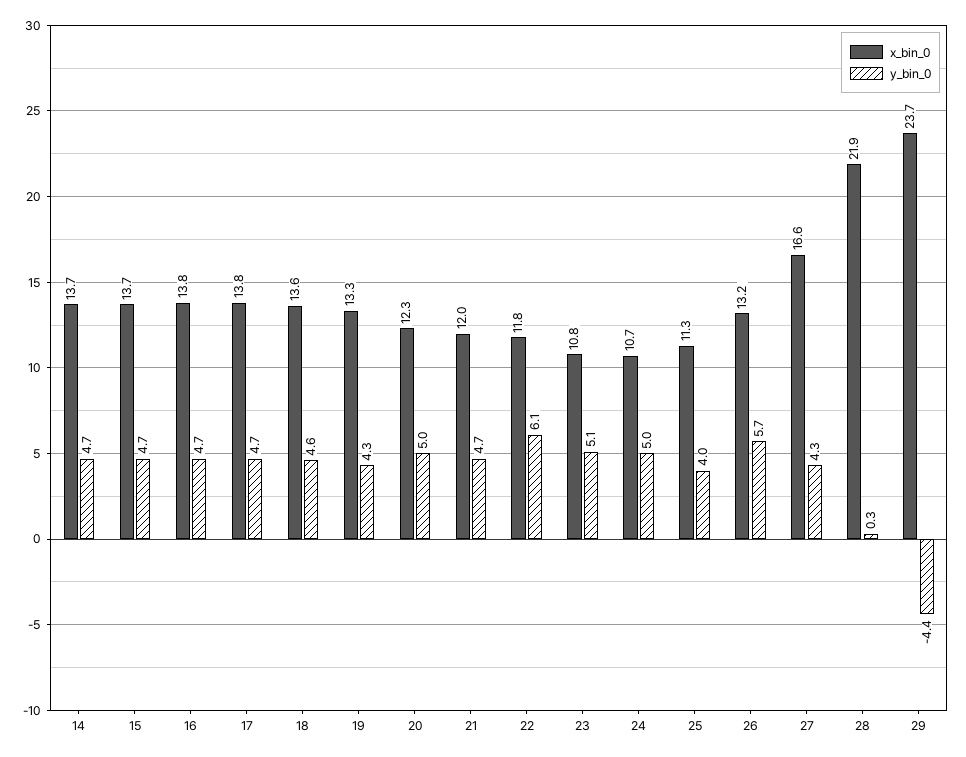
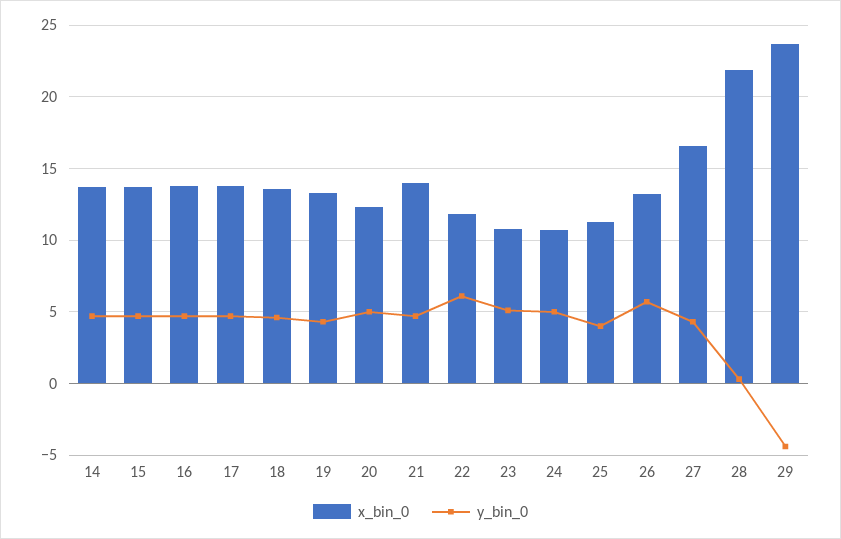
x_bin_0, 21: 12 -> 14

